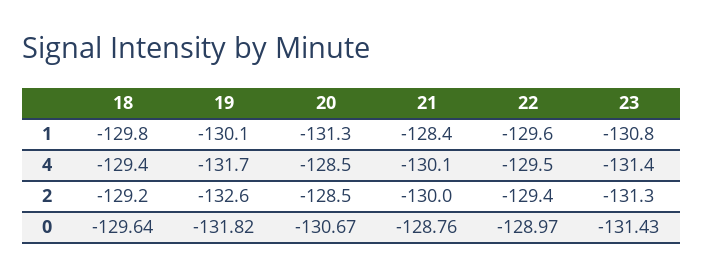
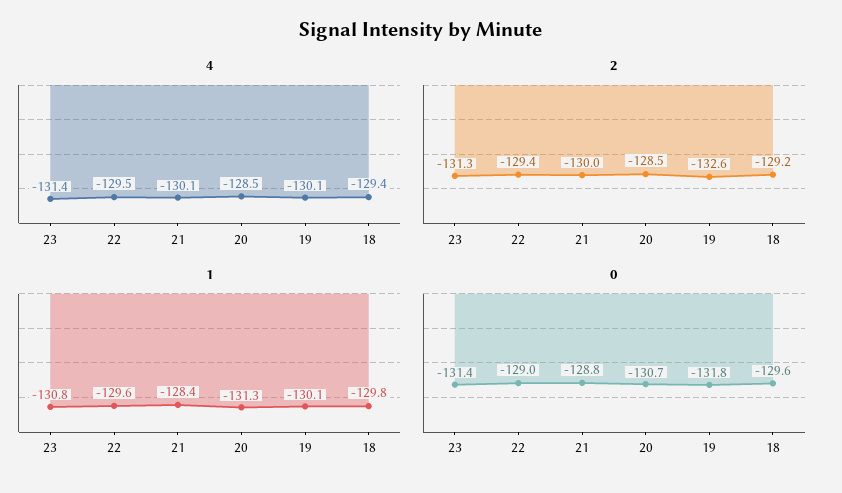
4, 19: -131.7 -> -130.1

